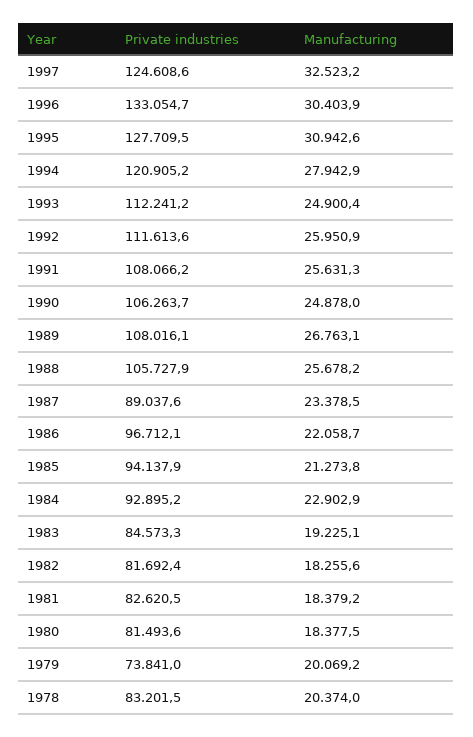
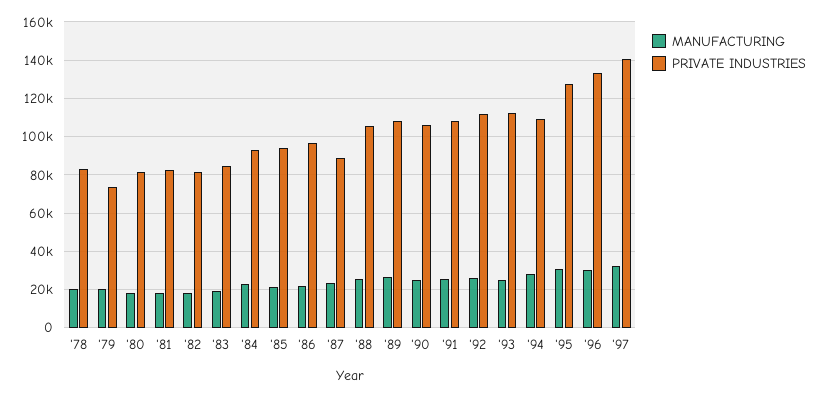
Private industries, 1997: 124608.6 -> 140000
Private industries, 1994: 120905.2 -> 110000

